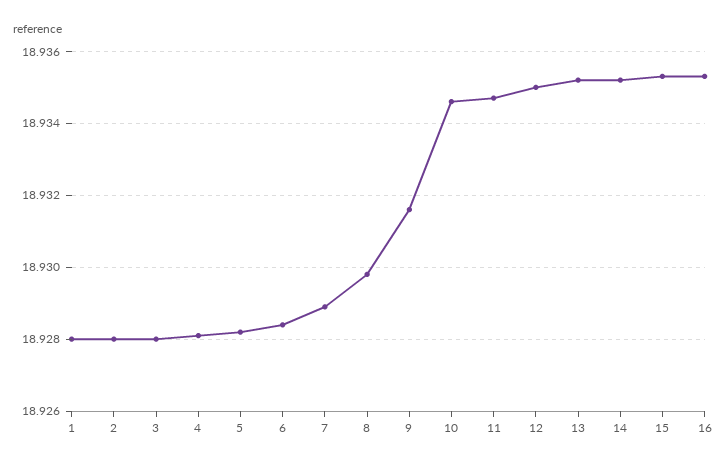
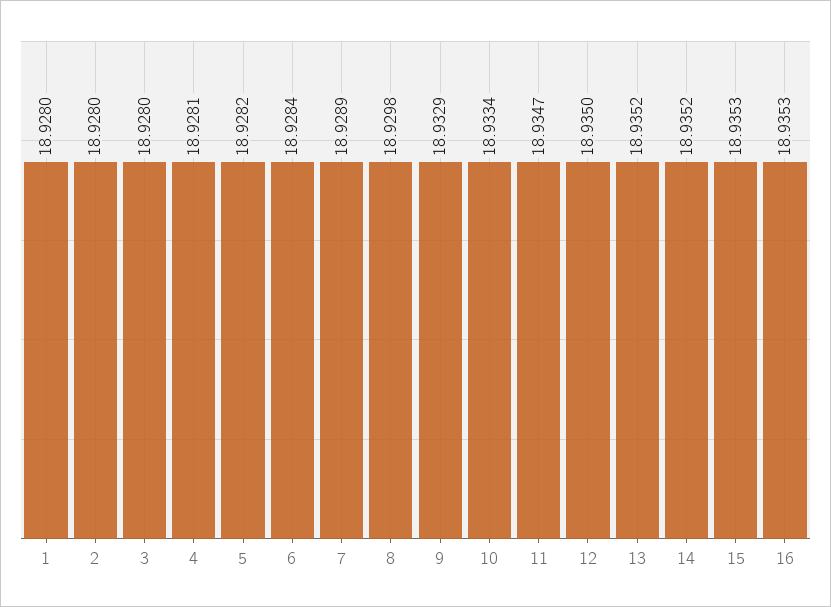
9: 18.9315 -> 18.9329
10: 18.9345 -> 18.9334

